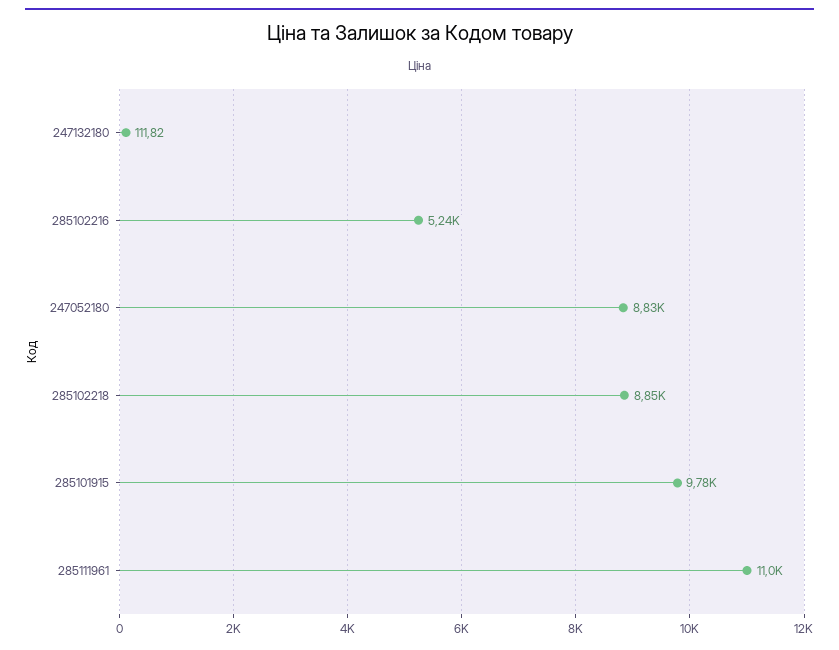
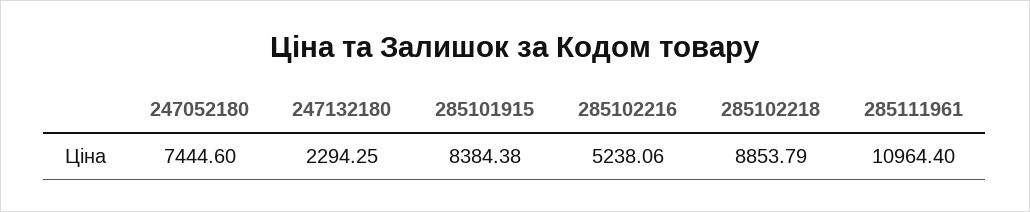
247132180: 111.82 -> 2294.25
247052180: 8830 -> 7444.6
285101915: 9780 -> 8384.38

